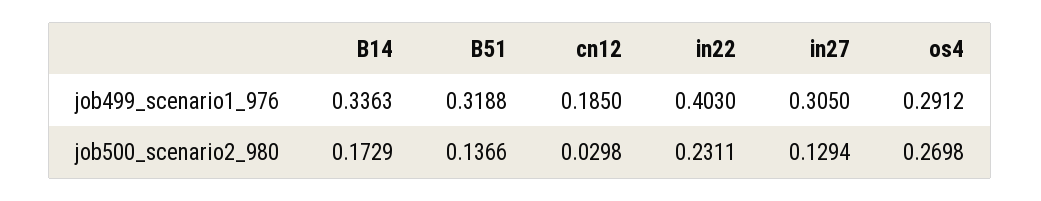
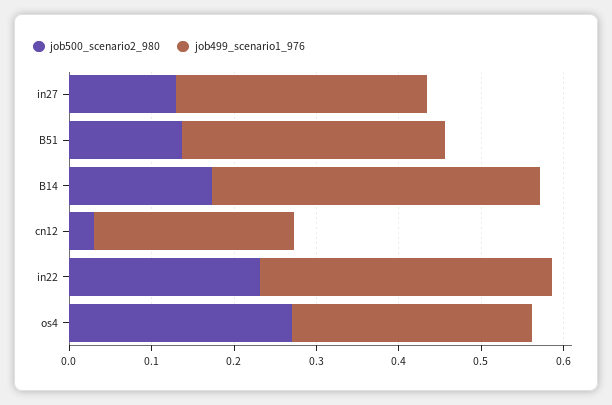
job499_scenario1_976, B14: 0.3363 -> 0.4
job499_scenario1_976, cn12: 0.185 -> 0.24
job499_scenario1_976, in22: 0.403 -> 0.36

